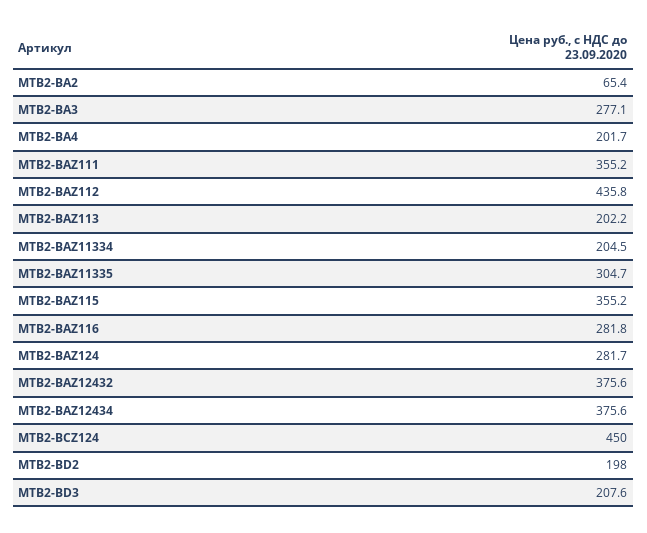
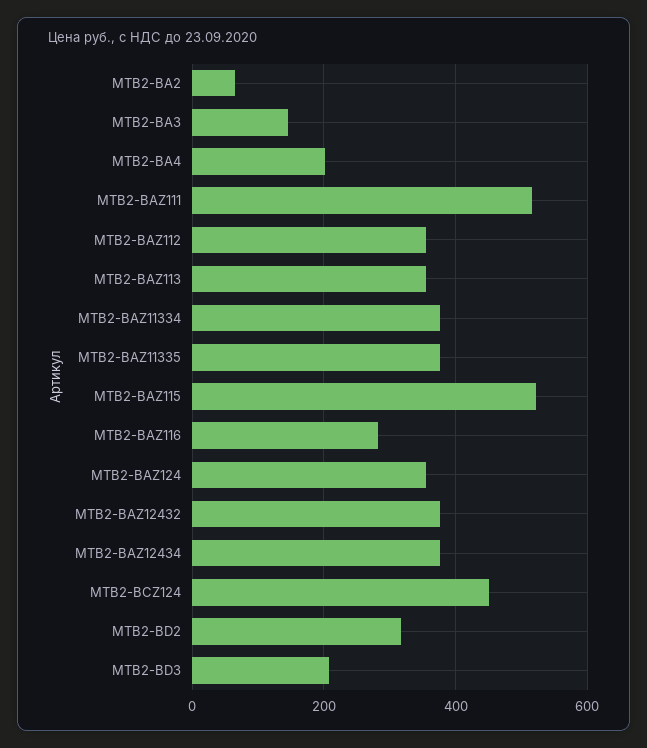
MTB2-BA3: 277.1 -> 140
MTB2-BAZ111: 355.2 -> 520
MTB2-BAZ112: 435.8 -> 360
MTB2-BAZ113: 202.2 -> 360
MTB2-BAZ11334: 204.5 -> 380
MTB2-BAZ11335: 304.7 -> 380
MTB2-BAZ115: 355.2 -> 520
MTB2-BAZ124: 281.7 -> 360
MTB2-BD2: 198 -> 320

